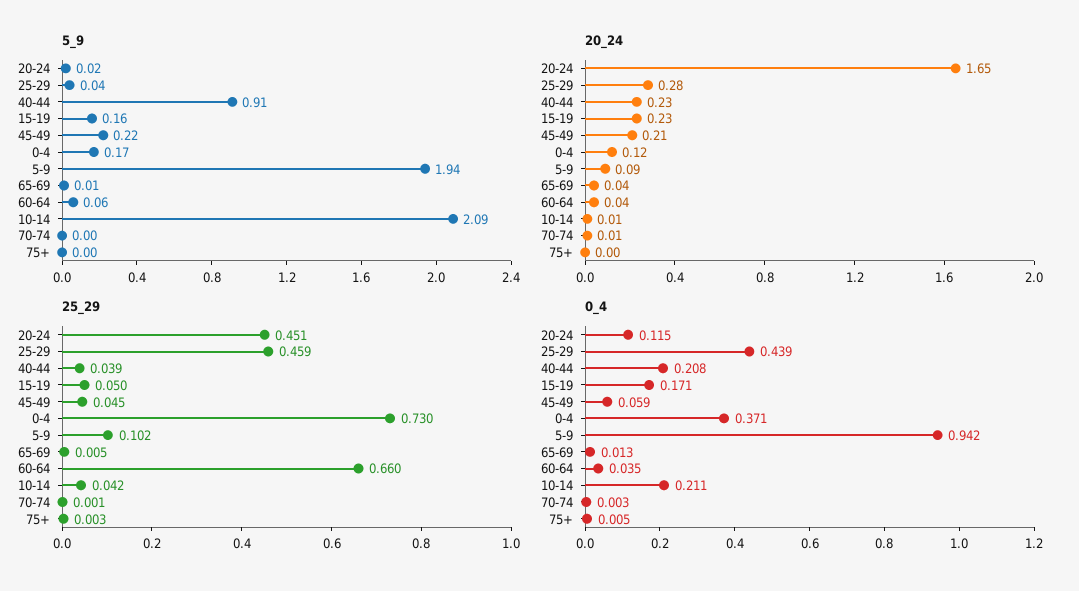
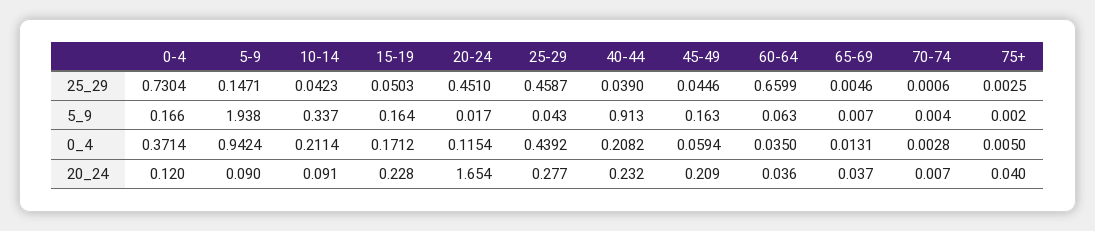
5_9, 45-49: 0.22 -> 0.163
5_9, 10-14: 2.09 -> 0.337
20_24, 10-14: 0.01 -> 0.091
20_24, 75+: 0 -> 0.04
25_29, 5-9: 0.102 -> 0.1471

